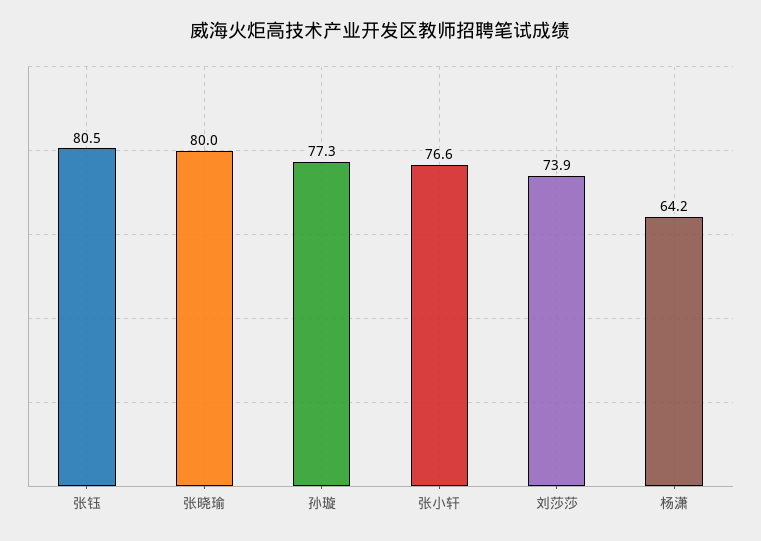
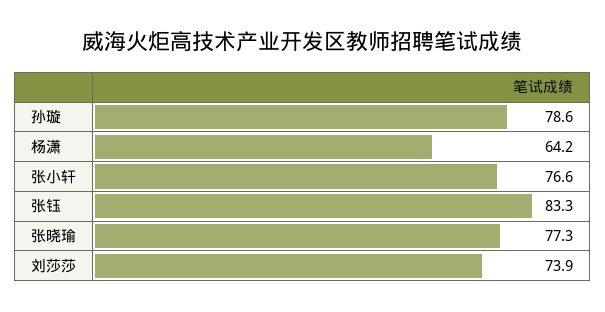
张钰: 80.5 -> 83.3
张晓瑜: 80 -> 77.3
孙璇: 77.3 -> 78.6

